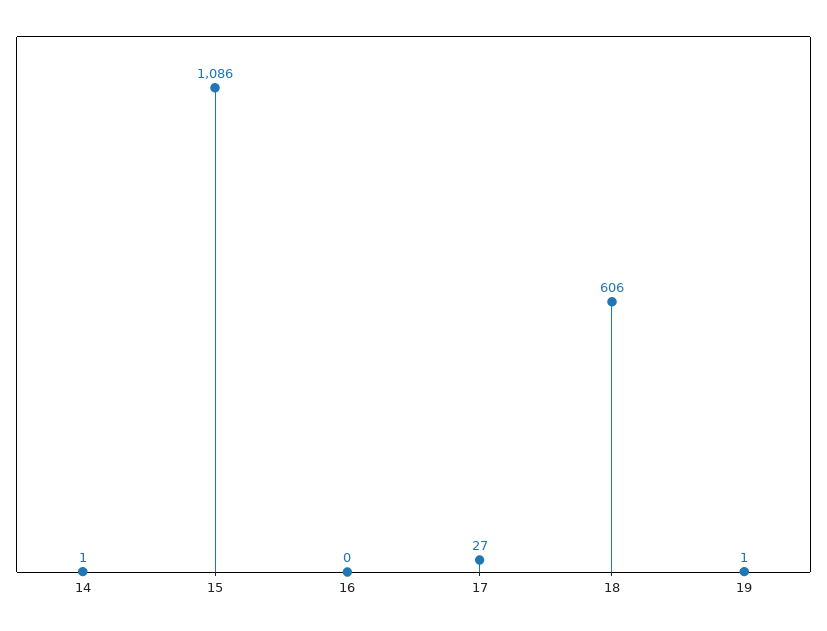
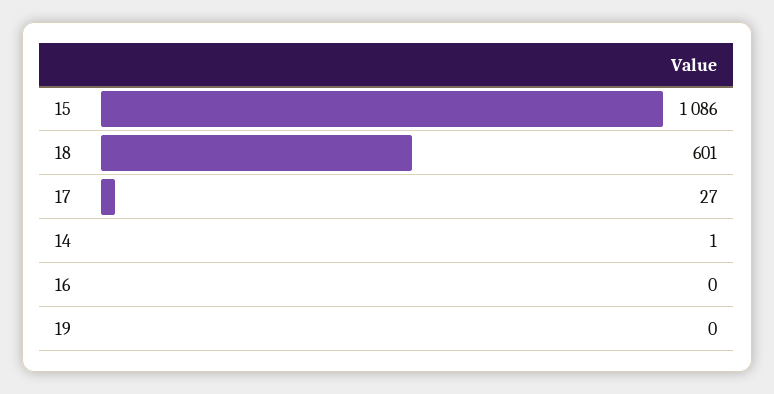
18: 606 -> 601
19: 1 -> 0

